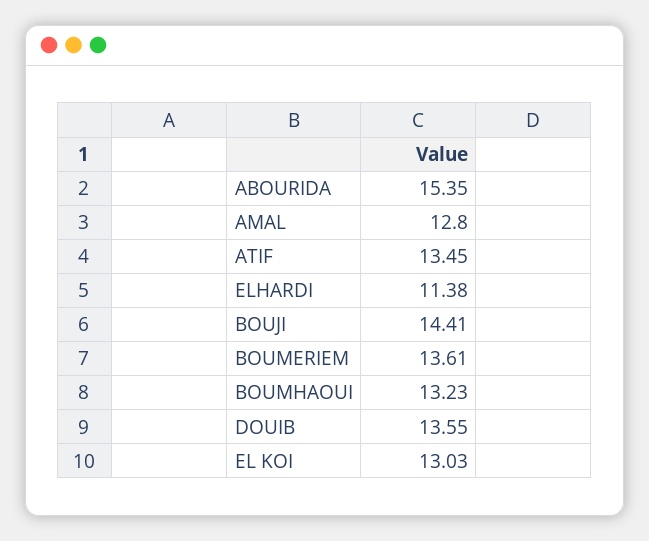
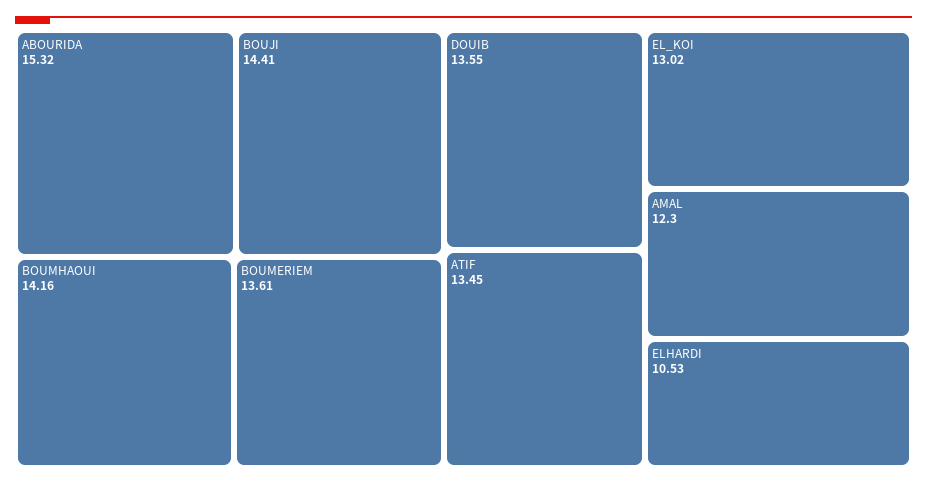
ABOURIDA: 15.35 -> 15.32
AMAL: 12.8 -> 12.3
ELHARDI: 11.38 -> 10.53
BOUMHAOUI: 13.23 -> 14.16
EL KOI: 13.03 -> 13.02

